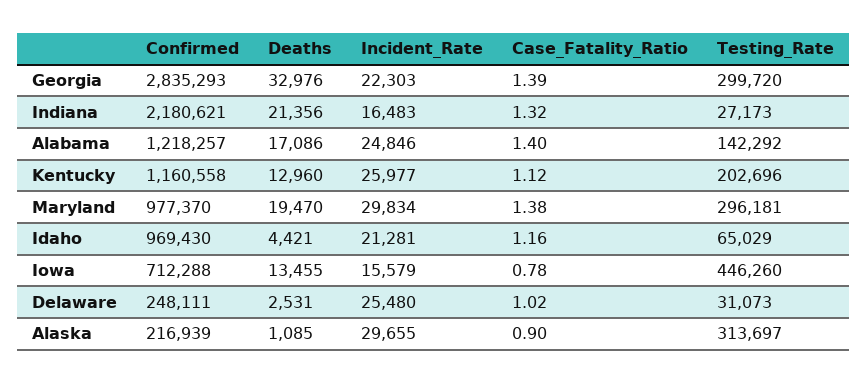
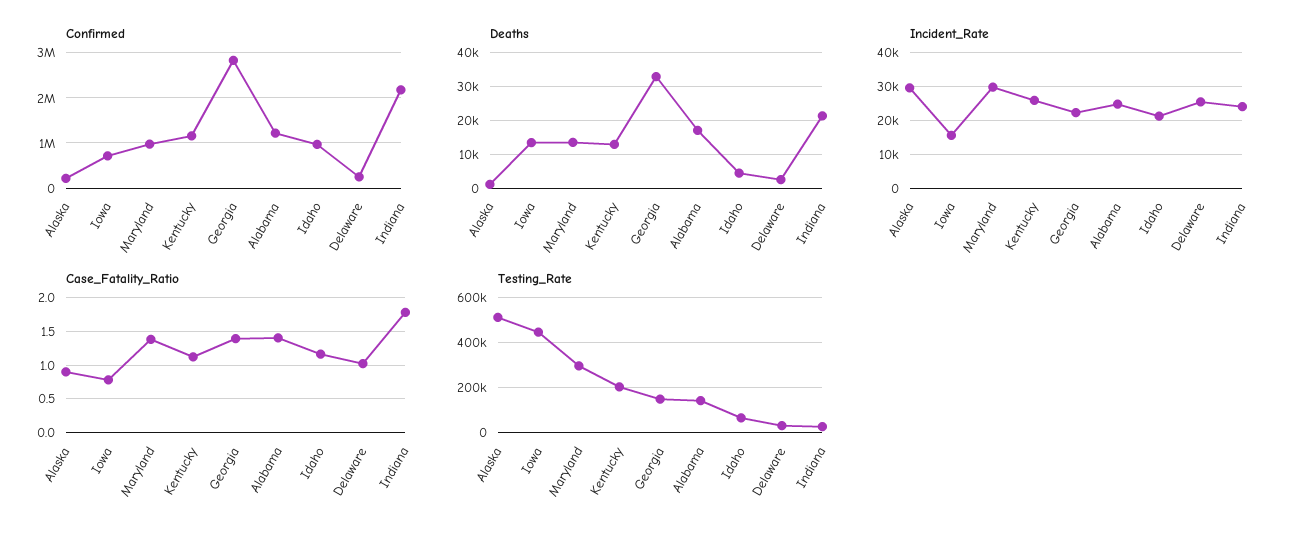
Testing_Rate, Georgia: 299720 -> 150000
Incident_Rate, Indiana: 16483 -> 24000
Case_Fatality_Ratio, Indiana: 1.32 -> 1.8
Deaths, Maryland: 19470 -> 14000
Testing_Rate, Alaska: 313697 -> 500000

